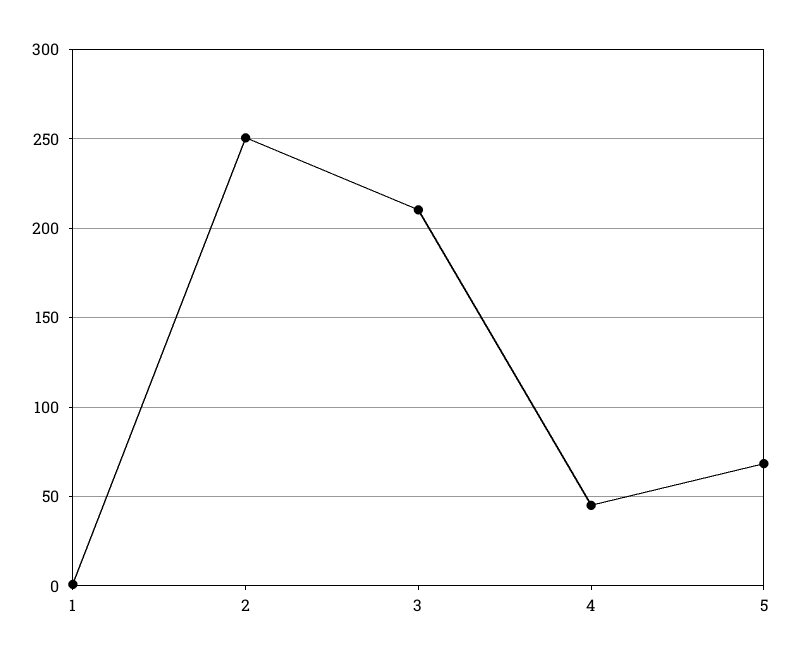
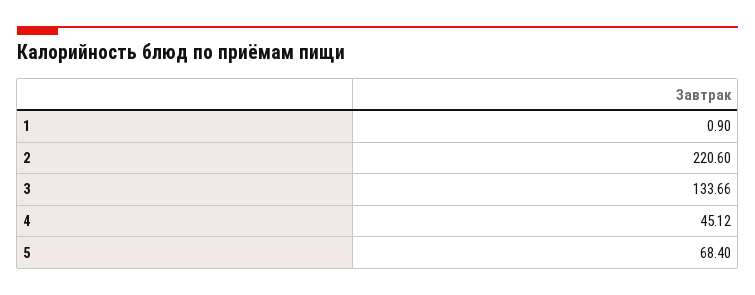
2: 250 -> 220.6
3: 210 -> 133.66

